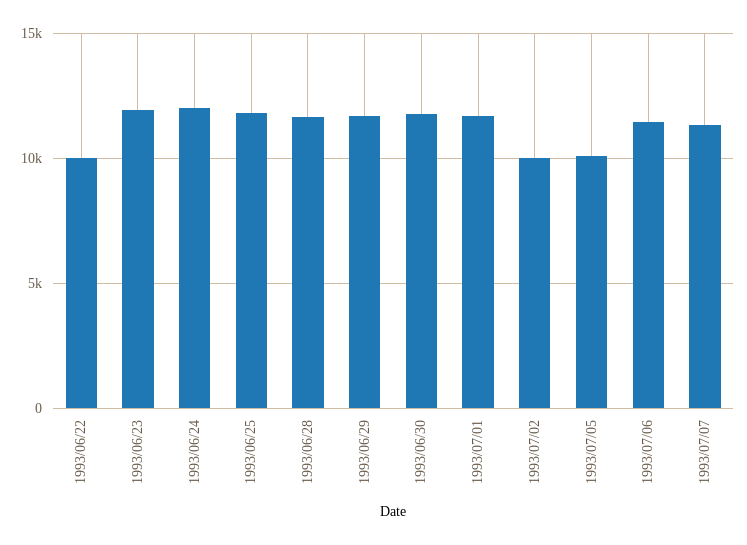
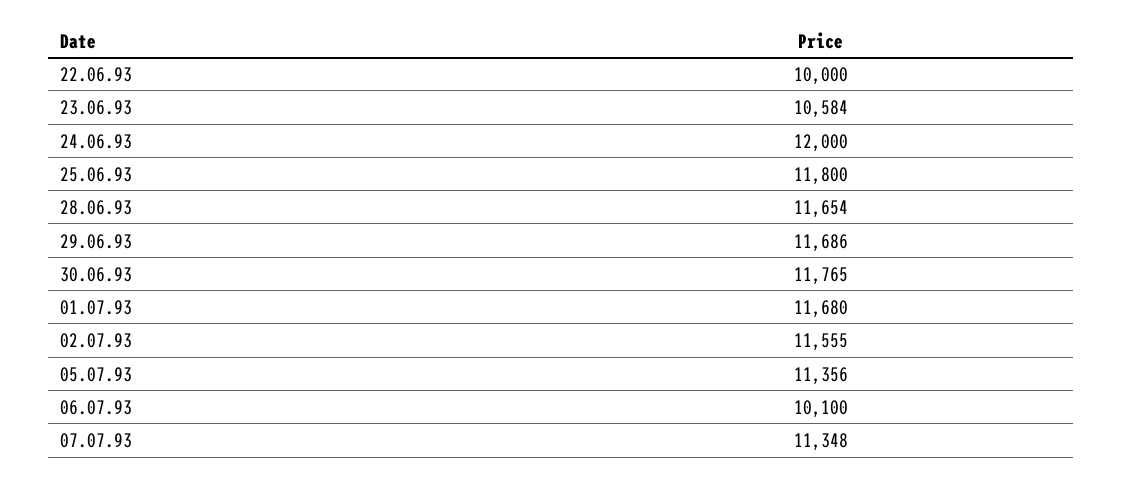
1993/06/23: 12000 -> 10584
1993/07/02: 10000 -> 11555
1993/07/05: 10000 -> 11356
1993/07/06: 11500 -> 10100

